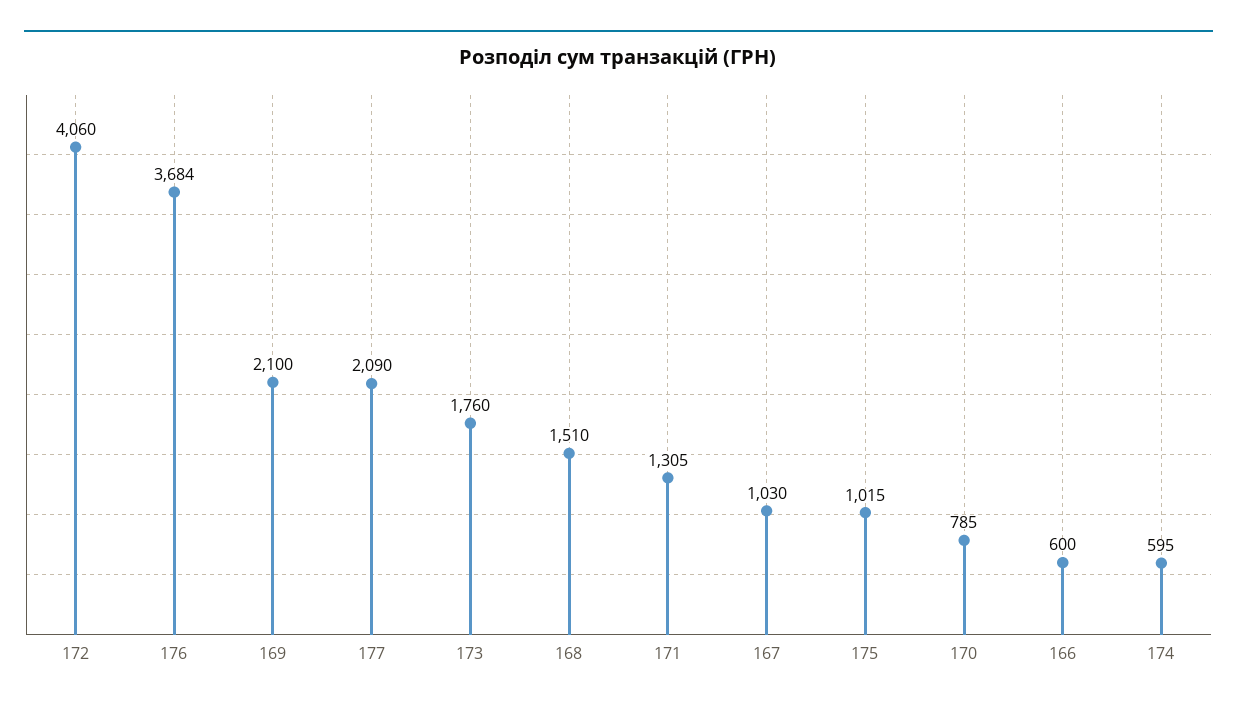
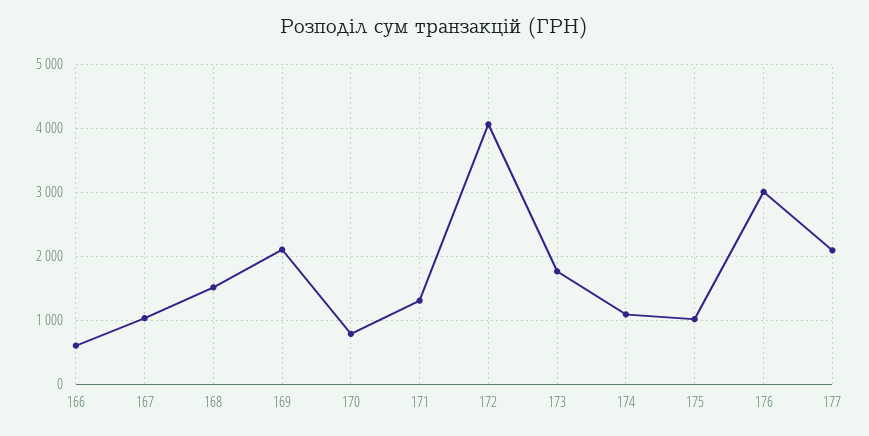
176: 3684 -> 3000
174: 595 -> 1100

